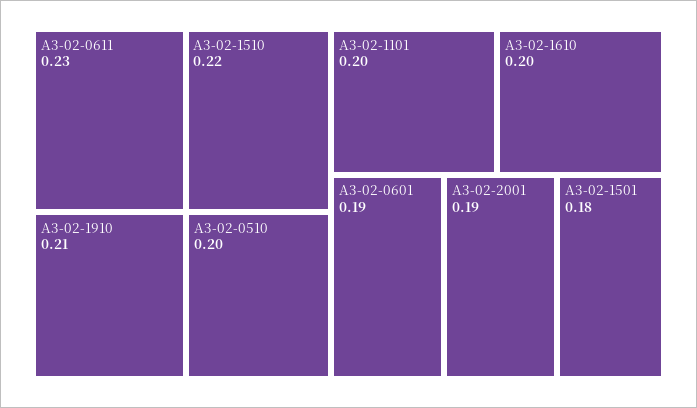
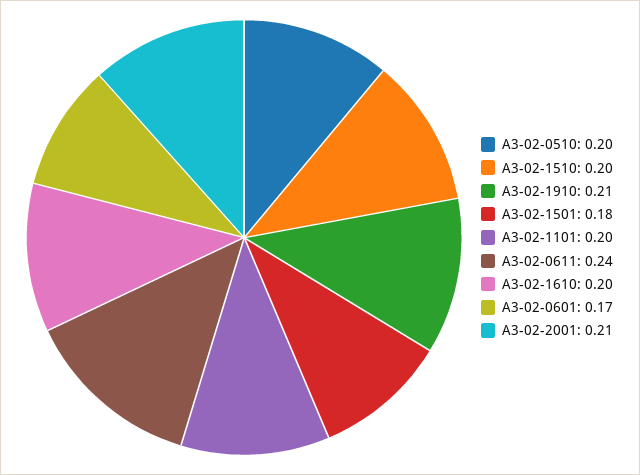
A3-02-0611: 0.23 -> 0.24
A3-02-1510: 0.22 -> 0.2
A3-02-0601: 0.19 -> 0.17
A3-02-2001: 0.19 -> 0.21

